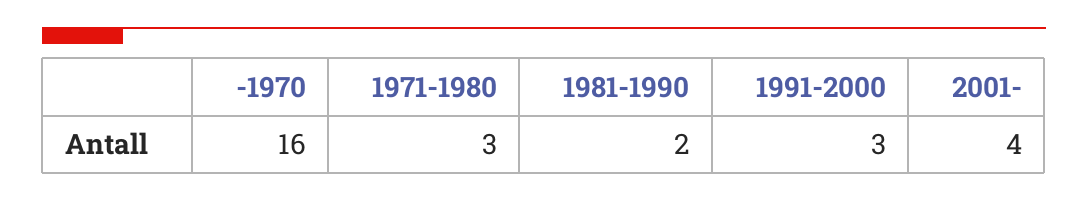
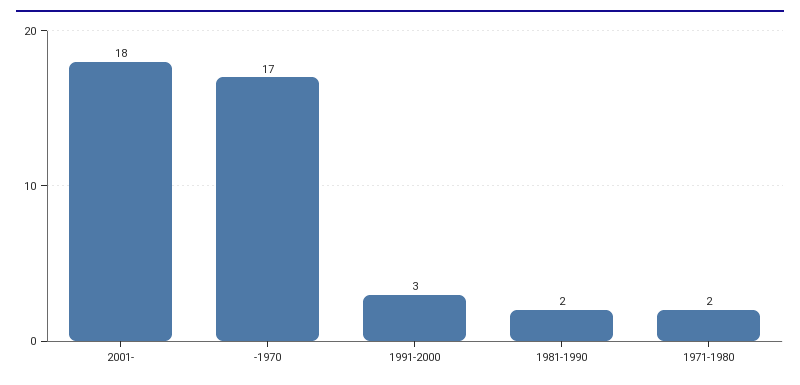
-1970: 16 -> 17
1971-1980: 3 -> 2
2001-: 4 -> 18

